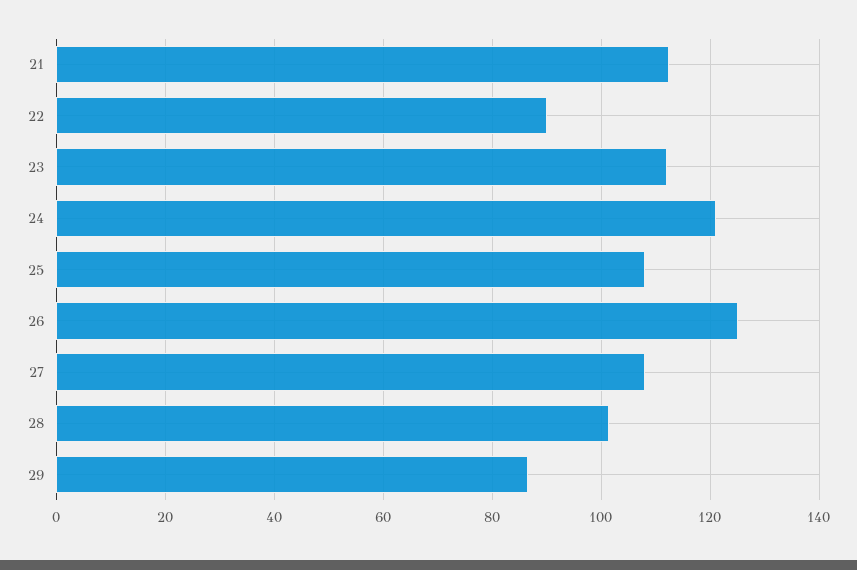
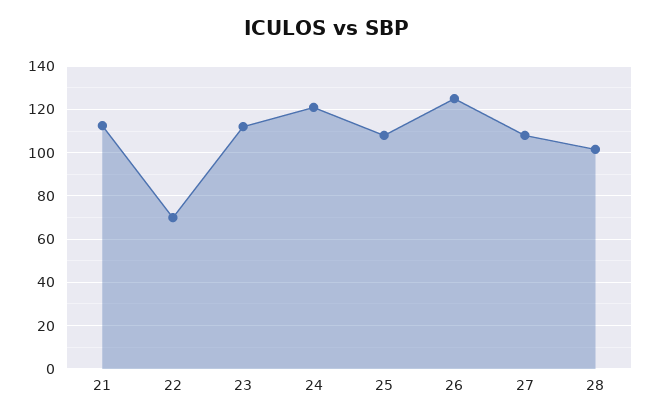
22: 90 -> 70
29: 86 -> none

